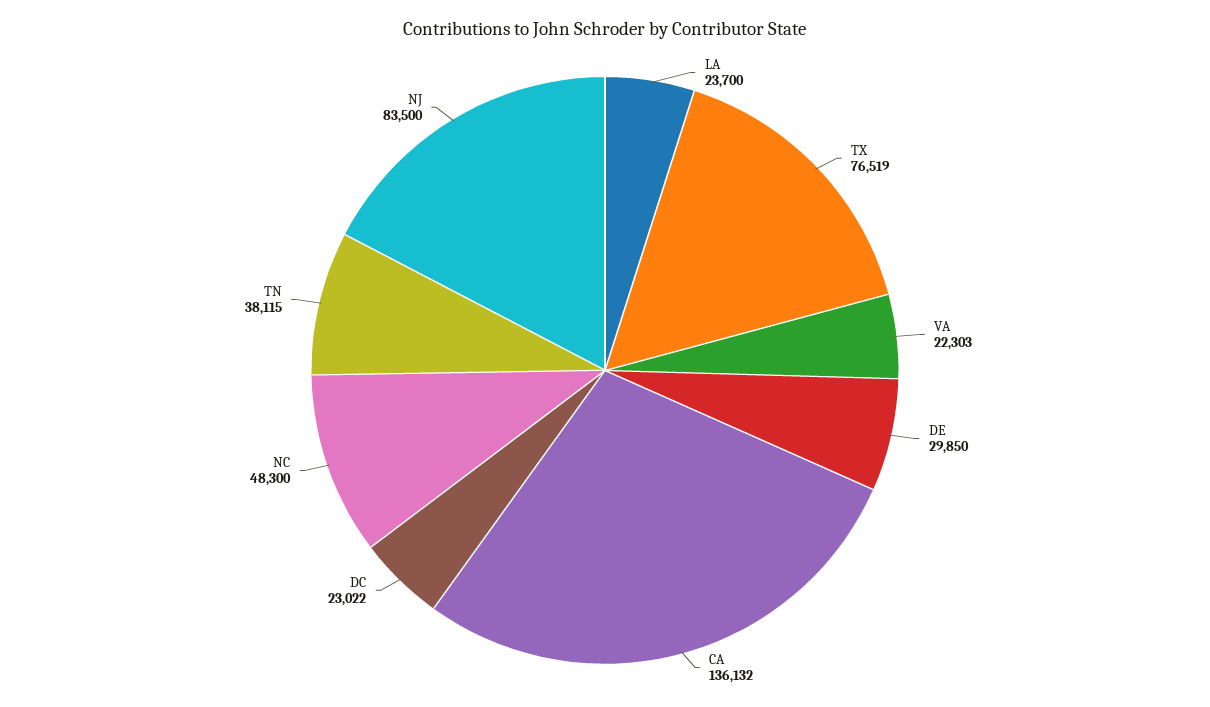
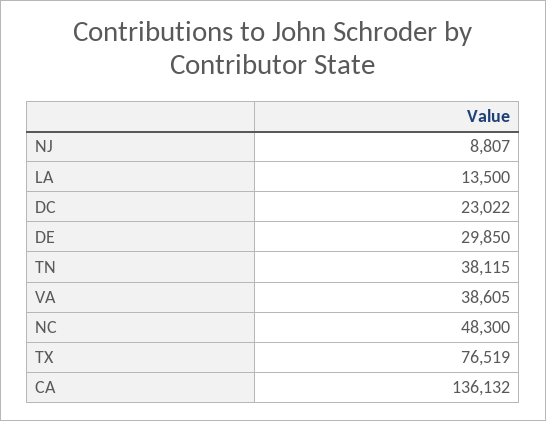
LA: 23700 -> 13500
VA: 22303 -> 38605
NJ: 83500 -> 8807

